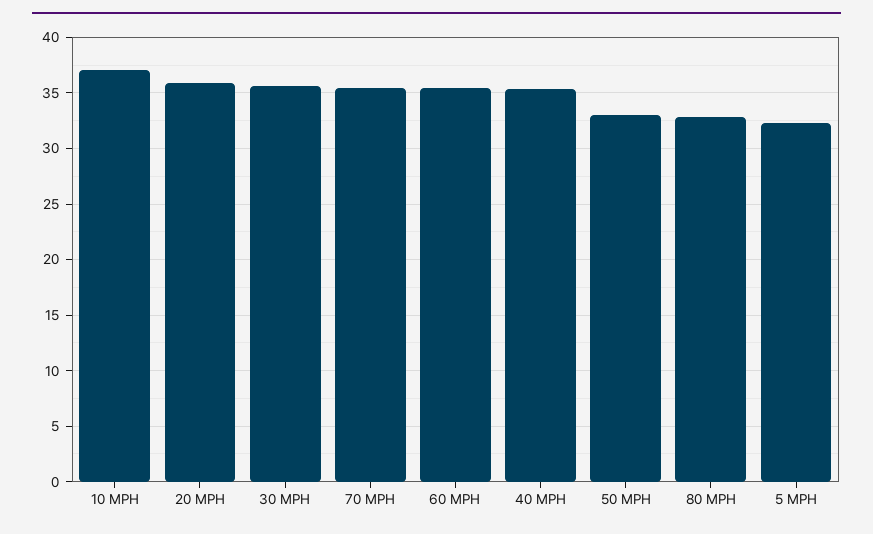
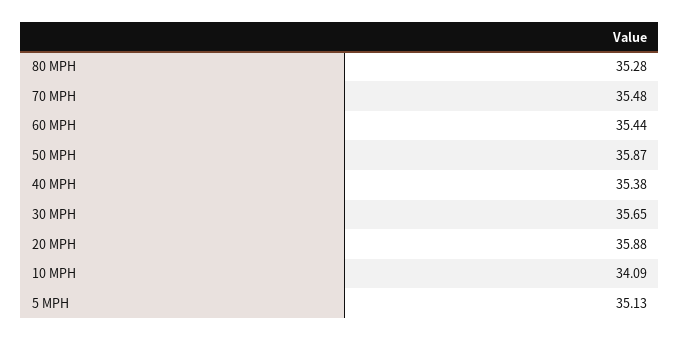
10 MPH: 37 -> 34.09
50 MPH: 33 -> 35.87
80 MPH: 33 -> 35.28
5 MPH: 32 -> 35.13

